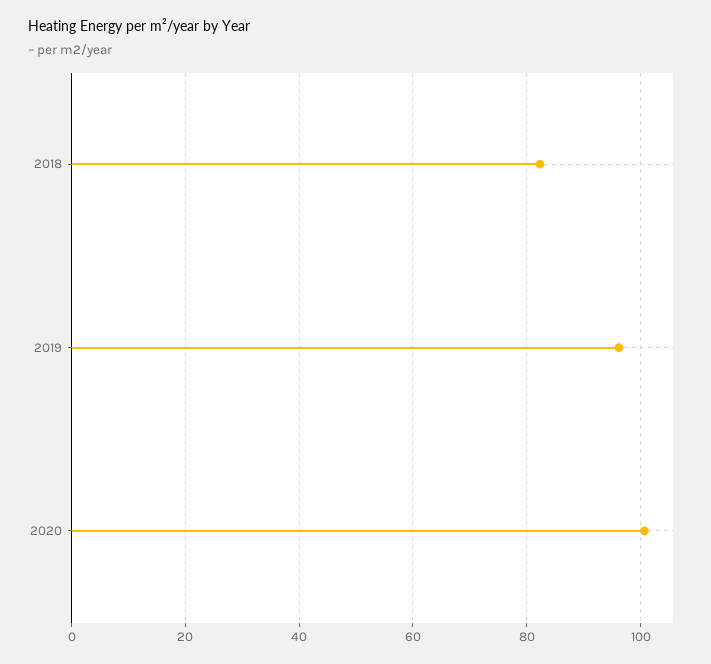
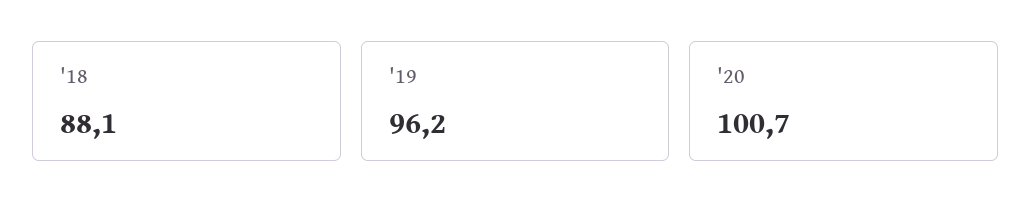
2018: 82 -> 88.1

